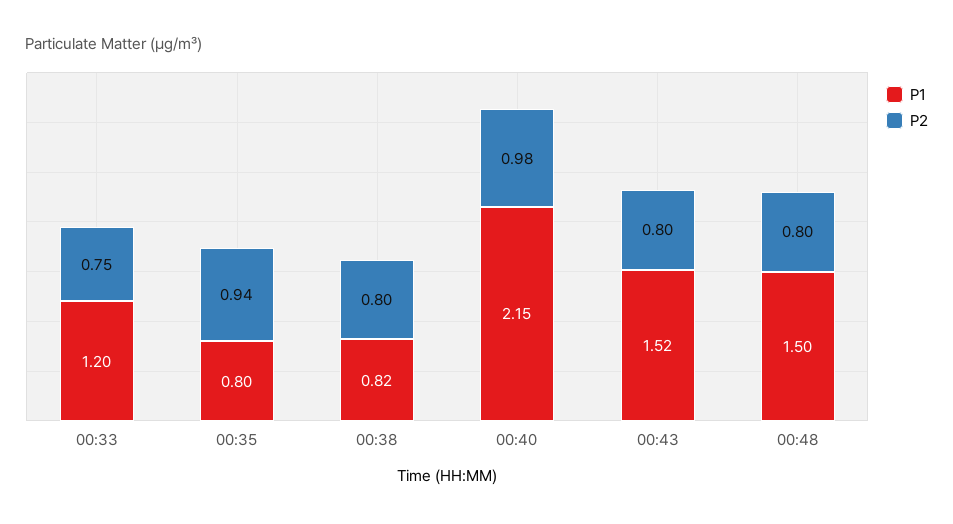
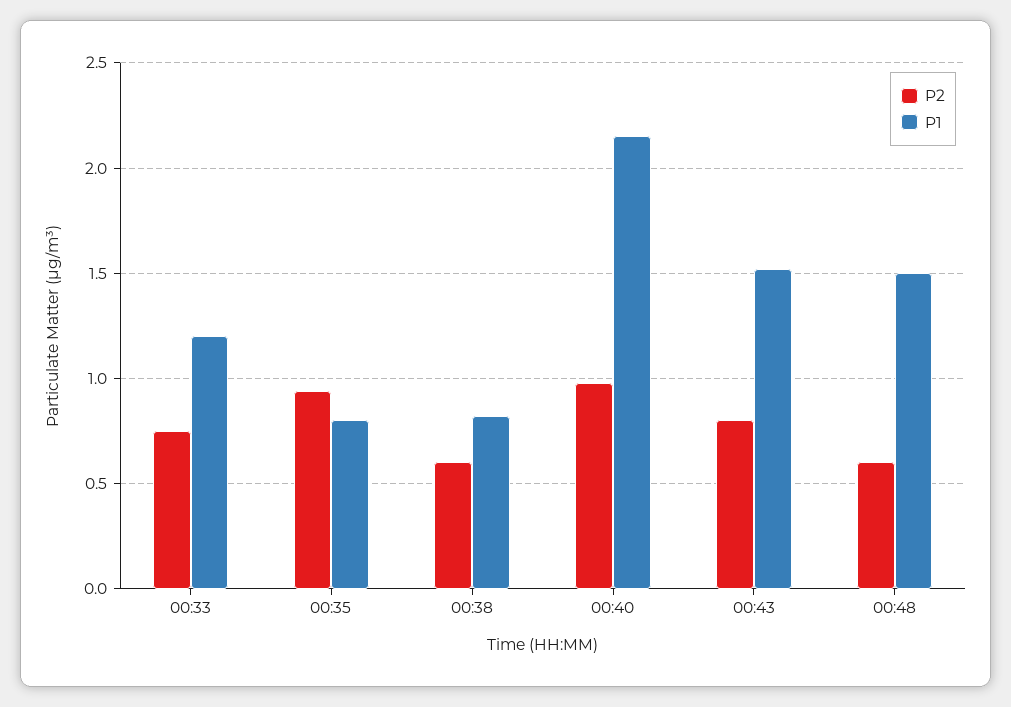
P2, 00:38: 0.8 -> 0.6
P2, 00:48: 0.8 -> 0.6

